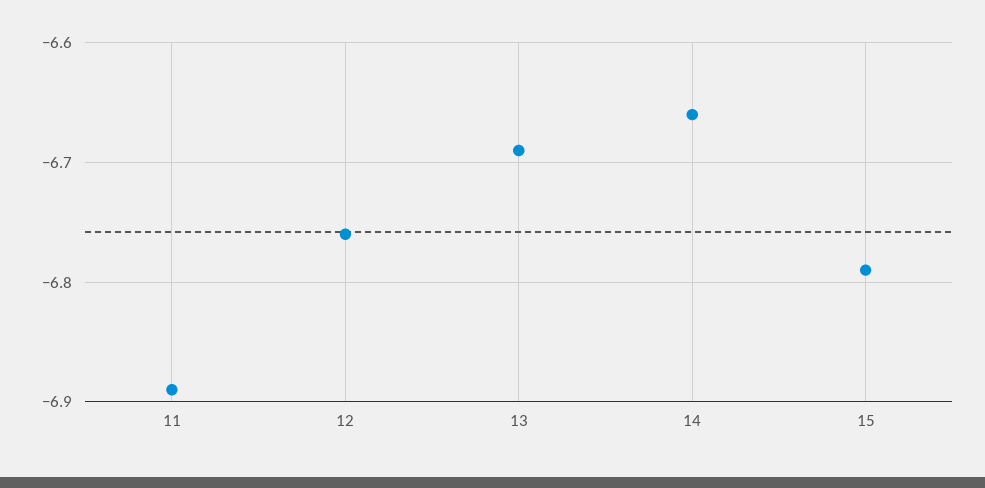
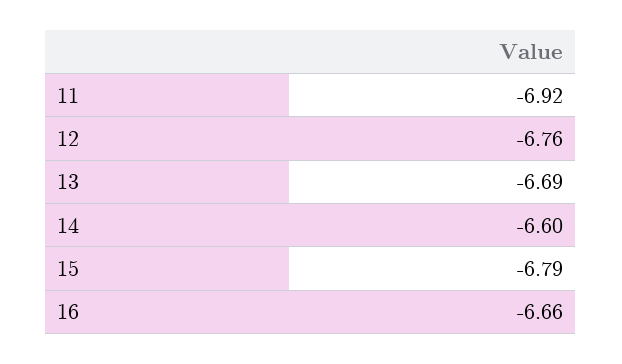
11: -6.89 -> -6.92
14: -6.66 -> -6.6
16: none -> -6.66

